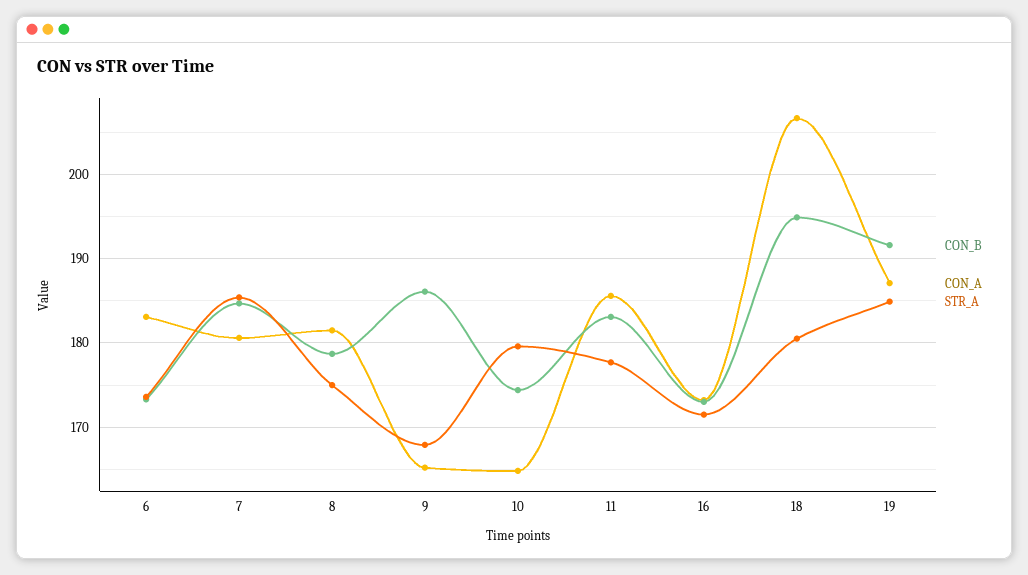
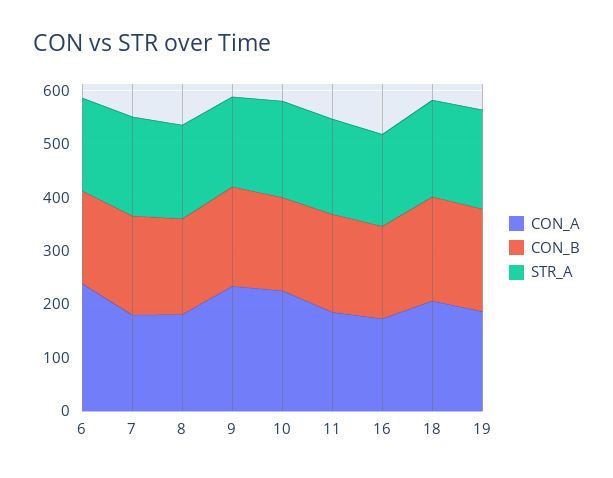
CON_A, 6: 183 -> 240
CON_A, 9: 165 -> 240
CON_A, 10: 165 -> 220

